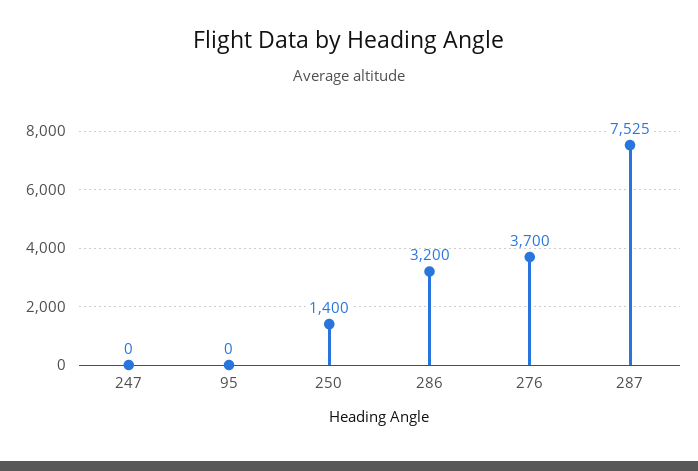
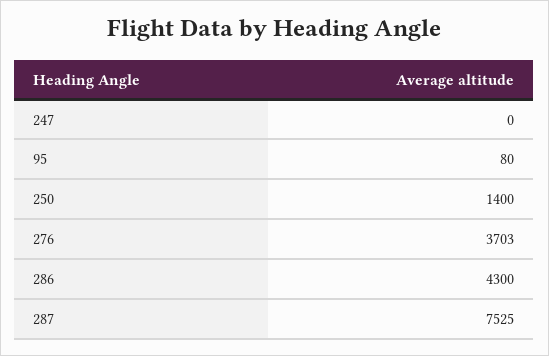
95: 0 -> 80
286: 3200 -> 4300
276: 3700 -> 3703

